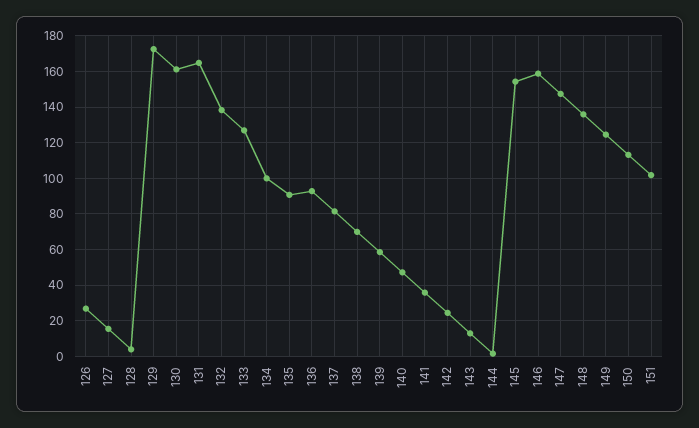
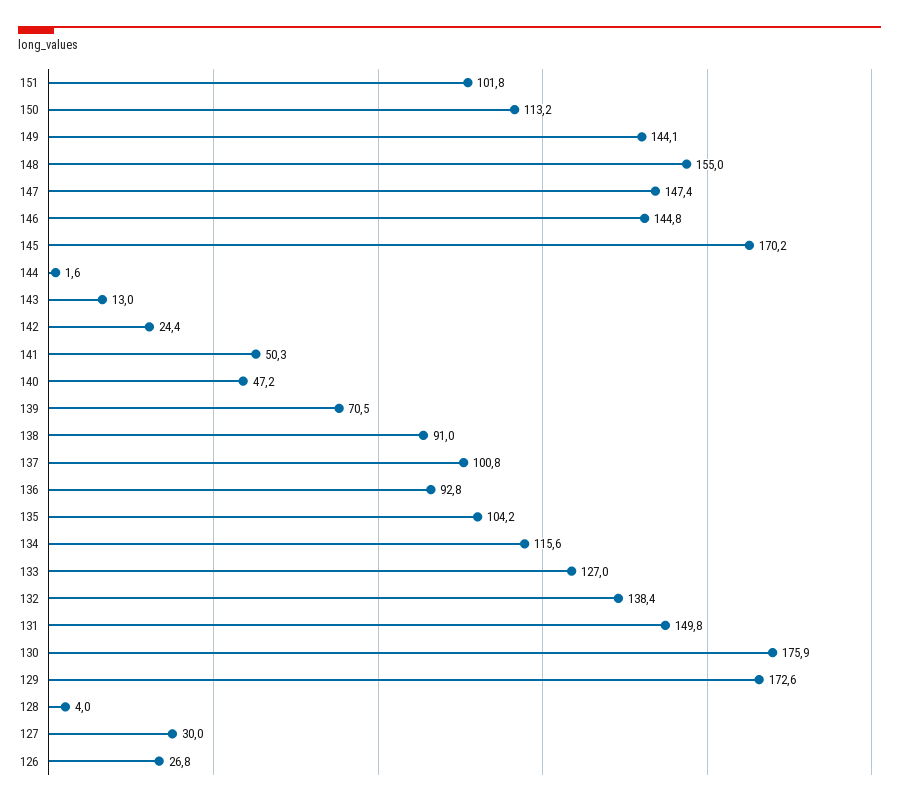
127: 15 -> 30
130: 160 -> 175.9
131: 165 -> 149.8
134: 100 -> 115.6
135: 90 -> 104.2
137: 80 -> 100.8
138: 70 -> 91
139: 60 -> 70.5
141: 35 -> 50.3
145: 155 -> 170.2
146: 160 -> 144.8
148: 135 -> 155
149: 125 -> 144.1

